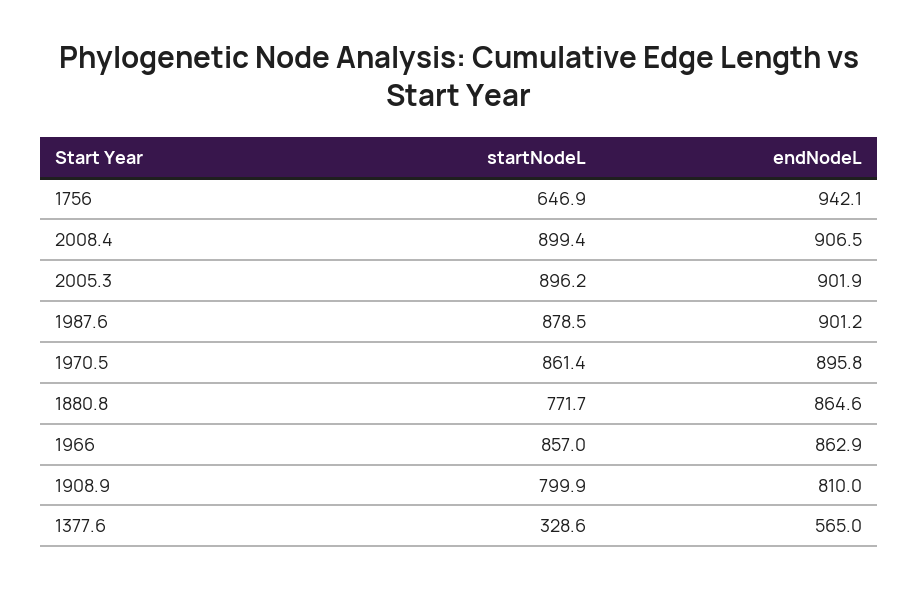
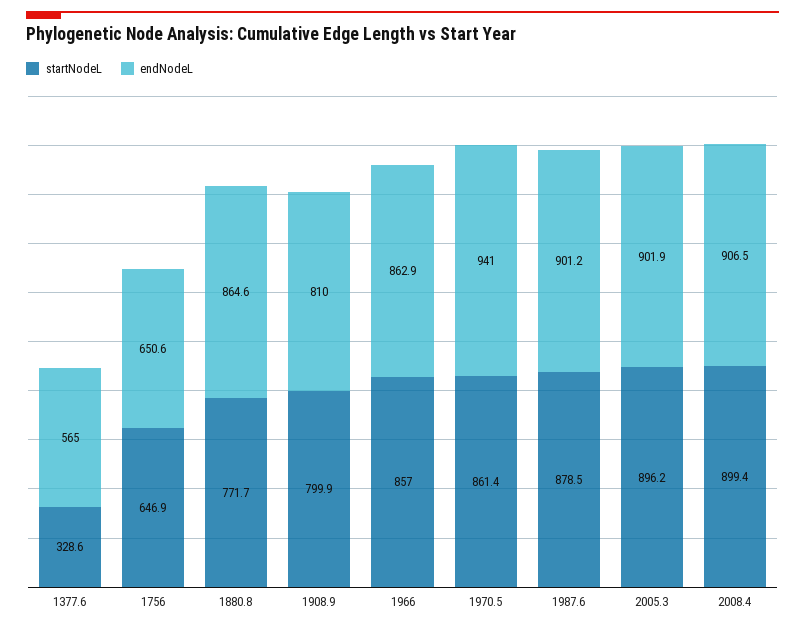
endNodeL, 1756: 942.1 -> 650.6
endNodeL, 1970.5: 895.8 -> 941

